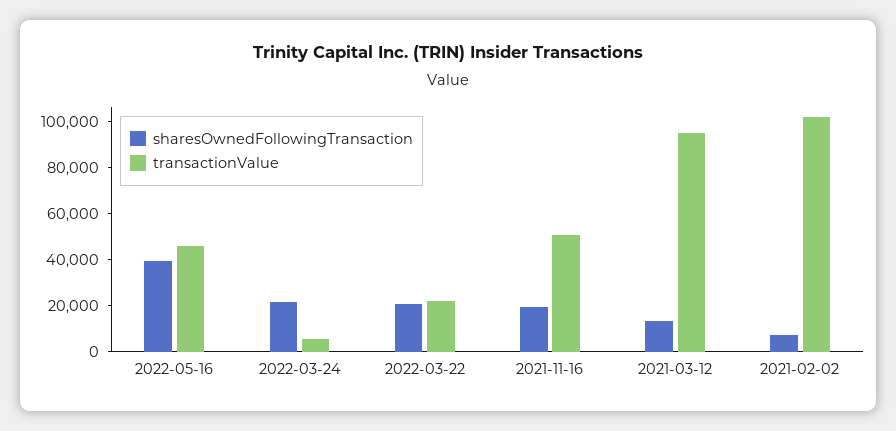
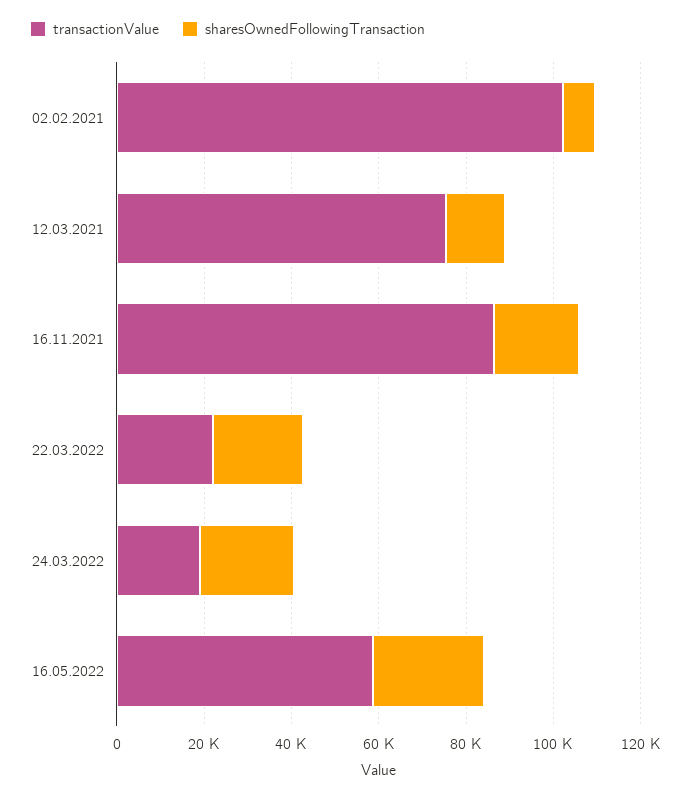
sharesOwnedFollowingTransaction, 2022-05-16: 40000 -> 25000
transactionValue, 2022-05-16: 45000 -> 60000
transactionValue, 2022-03-24: 5000 -> 20000
transactionValue, 2021-11-16: 50000 -> 85000
transactionValue, 2021-03-12: 95000 -> 75000

